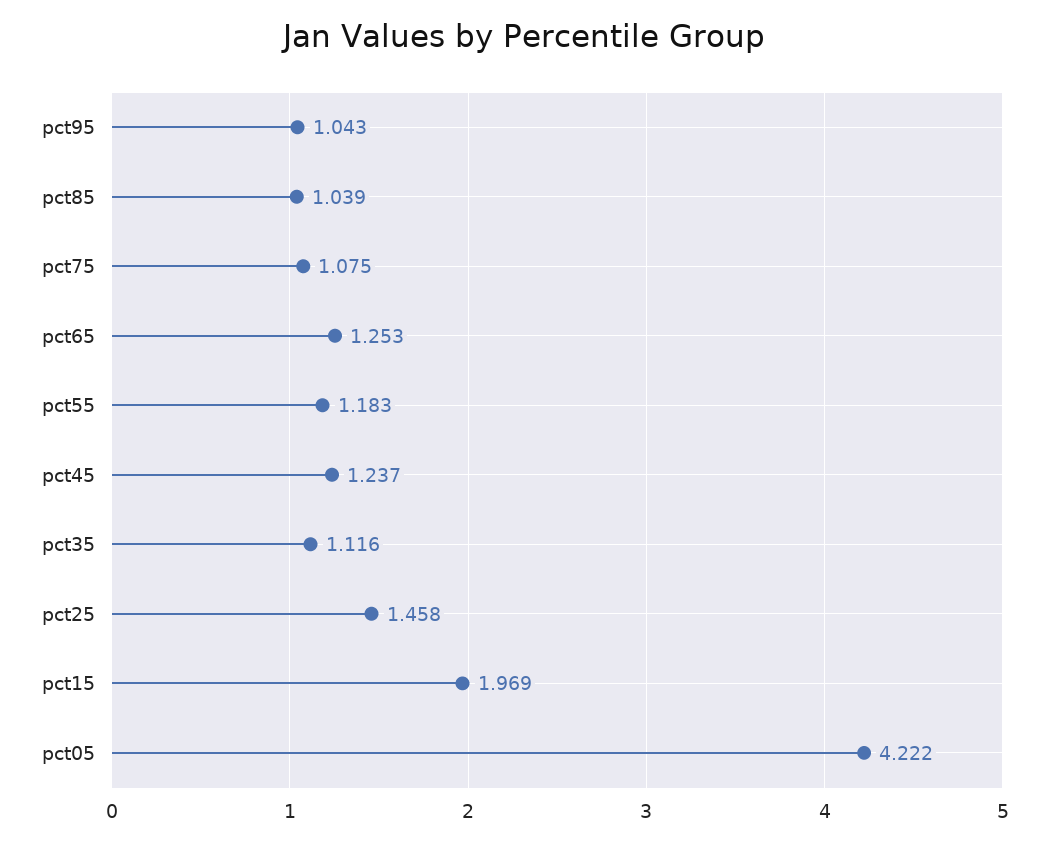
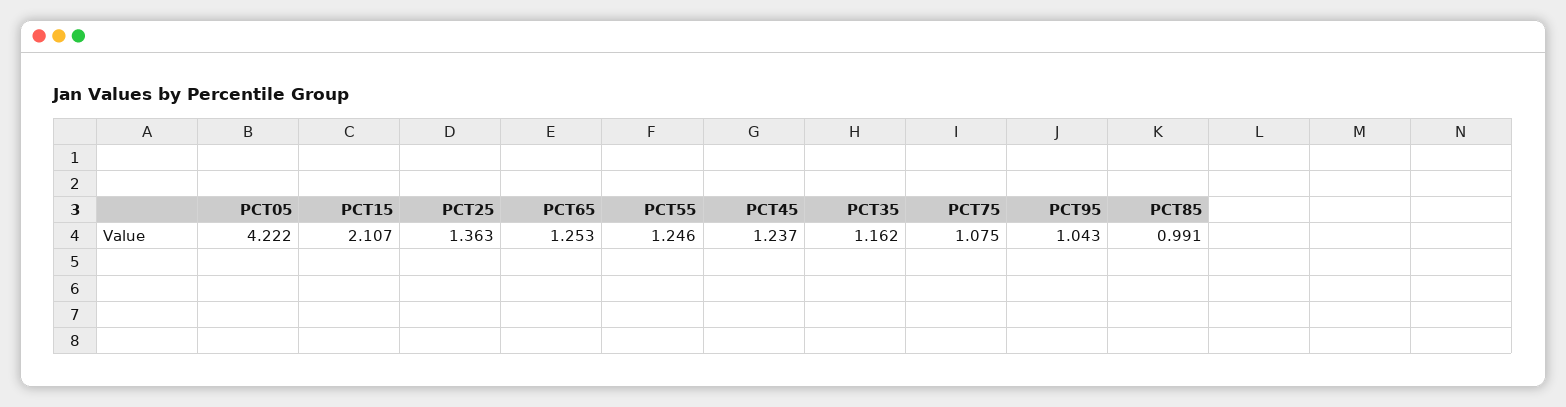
pct85: 1.039 -> 0.991
pct55: 1.183 -> 1.246
pct35: 1.116 -> 1.162
pct25: 1.458 -> 1.363
pct15: 1.969 -> 2.107

